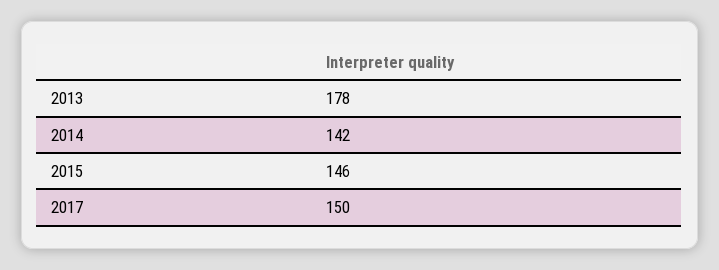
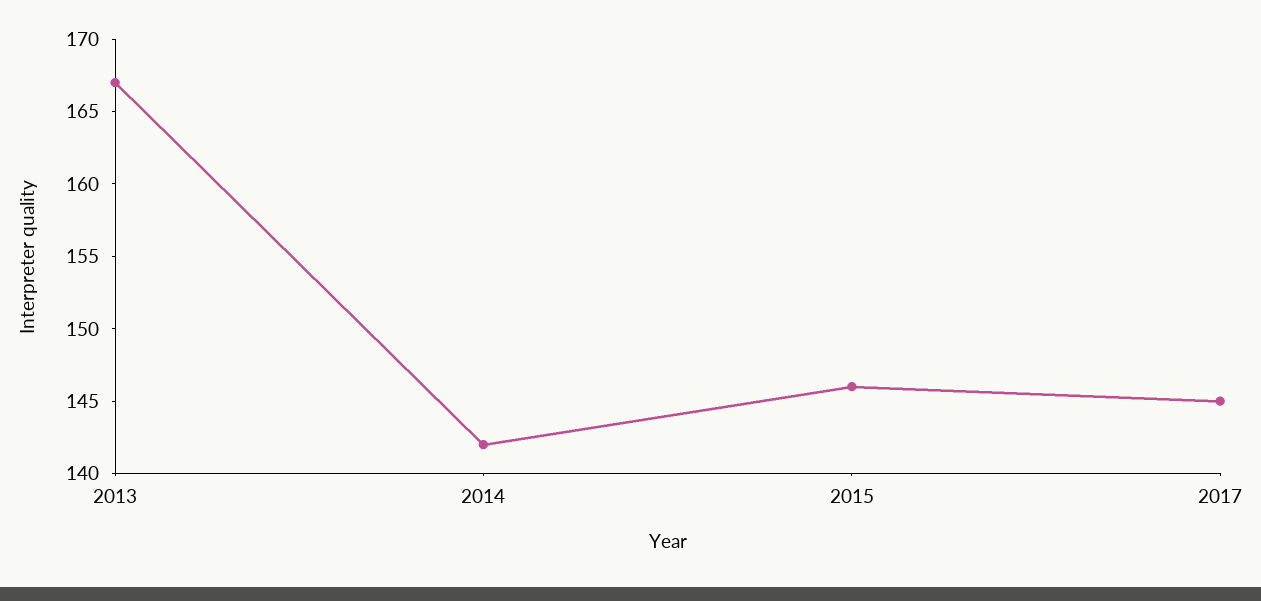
2013: 178 -> 167
2017: 150 -> 145

